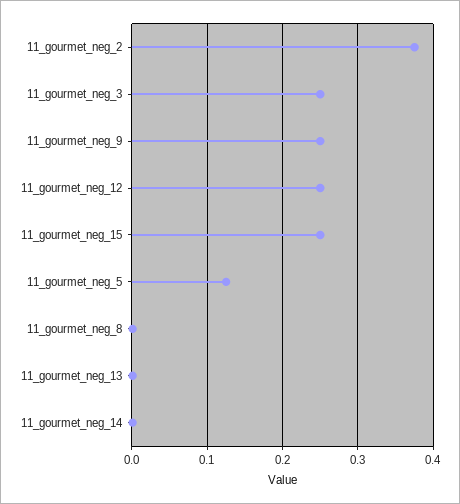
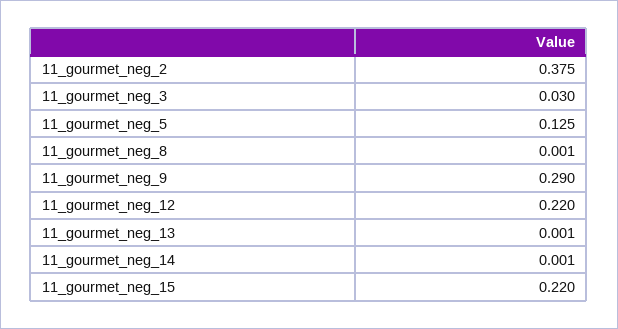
11_gourmet_neg_3: 0.25 -> 0.03
11_gourmet_neg_9: 0.25 -> 0.29
11_gourmet_neg_12: 0.25 -> 0.22
11_gourmet_neg_15: 0.25 -> 0.22

